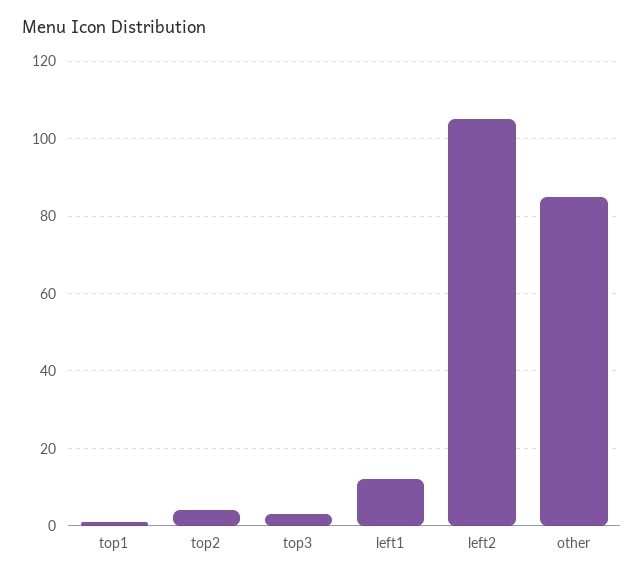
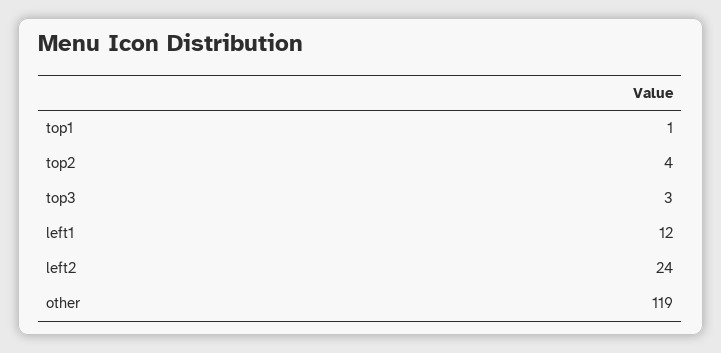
left2: 105 -> 24
other: 85 -> 119

